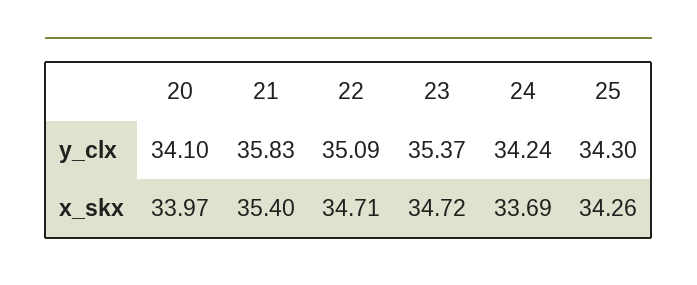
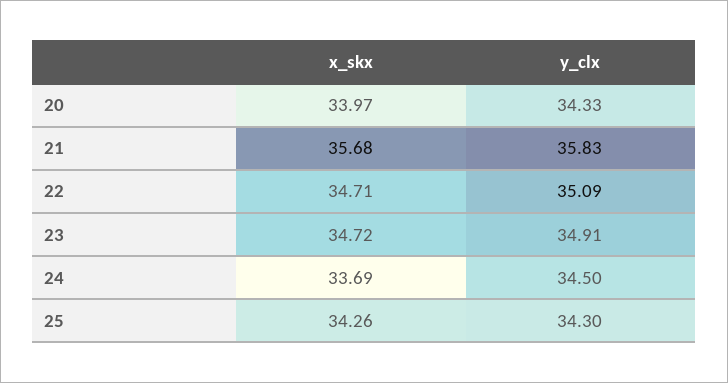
20, y_clx: 34.1 -> 34.33
23, y_clx: 35.37 -> 34.91
24, y_clx: 34.24 -> 34.5
21, x_skx: 35.4 -> 35.68

